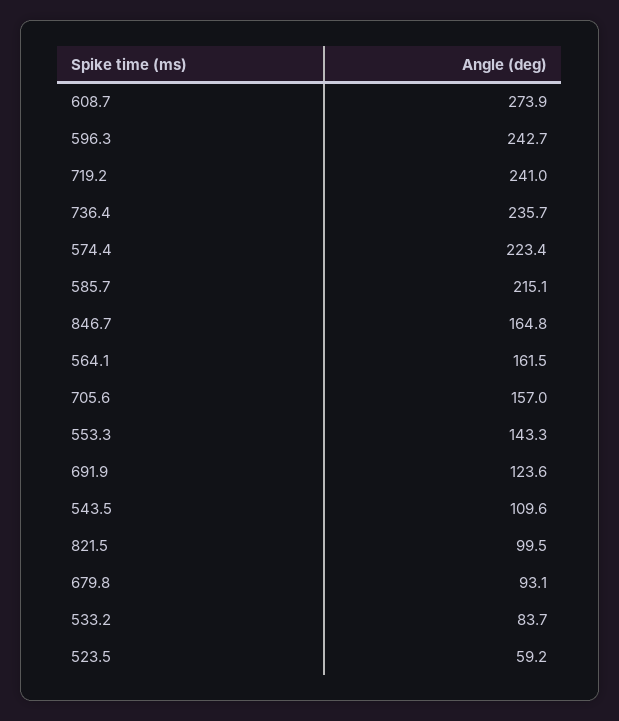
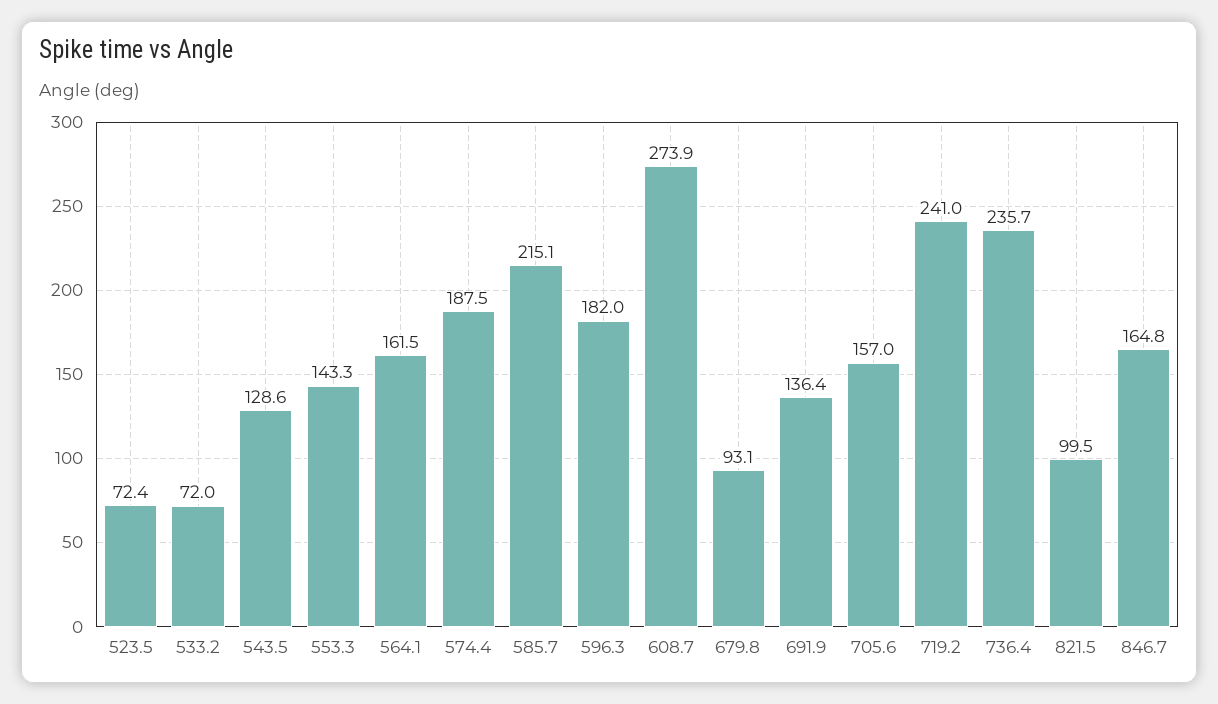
596.3: 242.7 -> 182
574.4: 223.4 -> 187.5
691.9: 123.6 -> 136.4
543.5: 109.6 -> 128.6
533.2: 83.7 -> 72
523.5: 59.2 -> 72.4

